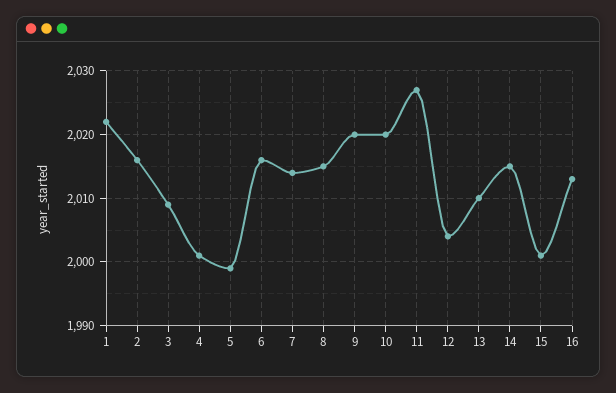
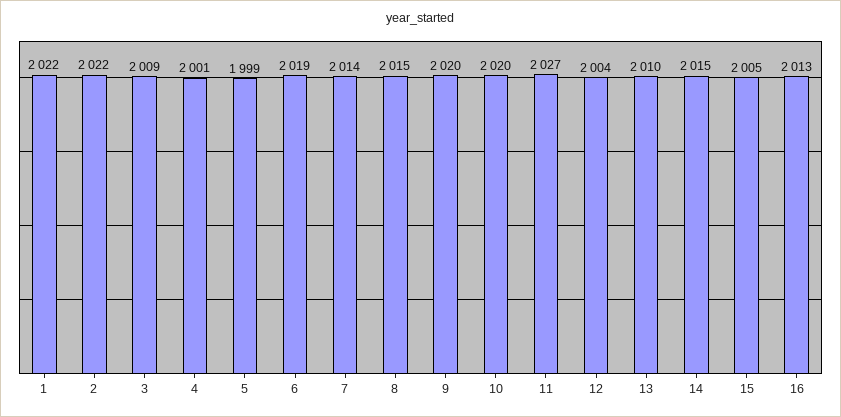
2: 2016 -> 2022
6: 2016 -> 2019
15: 2001 -> 2005

